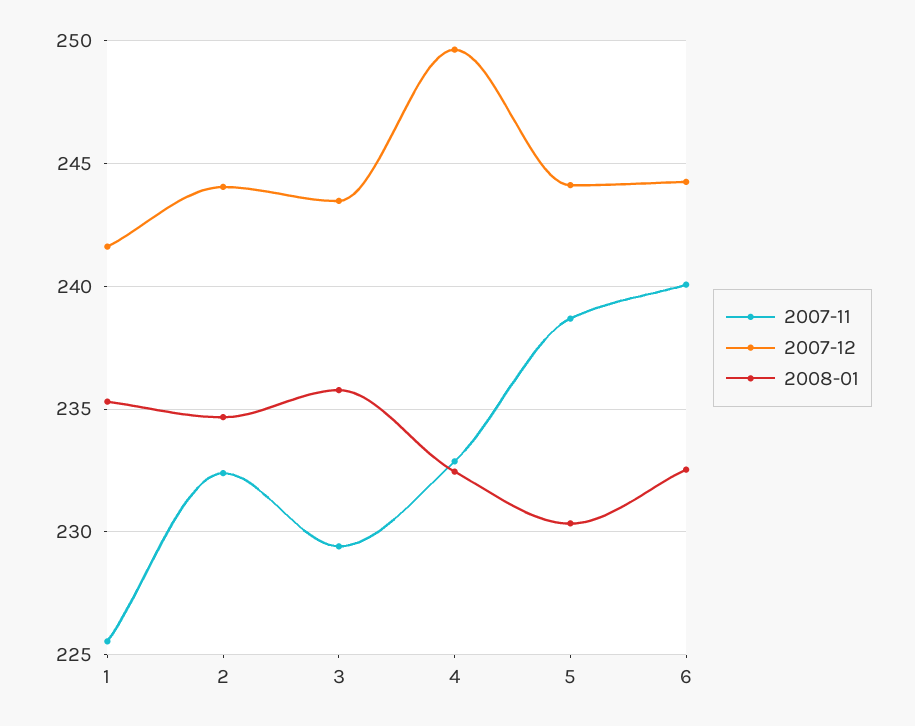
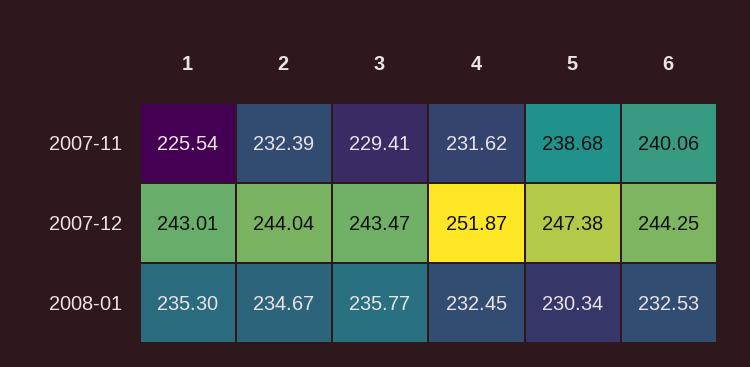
2007-12, 1: 241.5 -> 243.01
2007-11, 4: 233 -> 231.62
2007-12, 4: 249.5 -> 251.87
2007-12, 5: 244 -> 247.38

